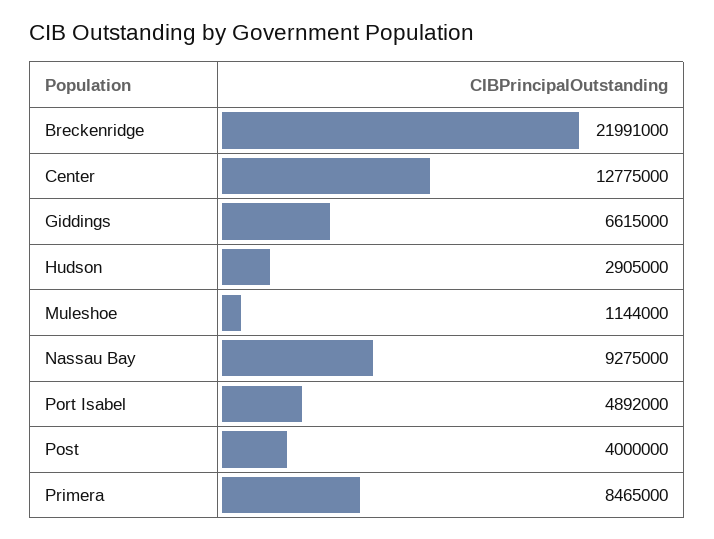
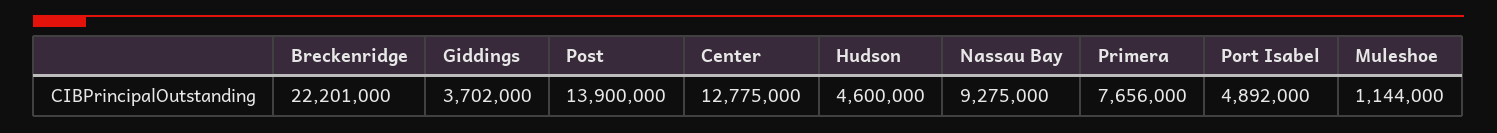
Breckenridge: 21991000 -> 22201000
Giddings: 6615000 -> 3702000
Hudson: 2905000 -> 4600000
Post: 4000000 -> 13900000
Primera: 8465000 -> 7656000

